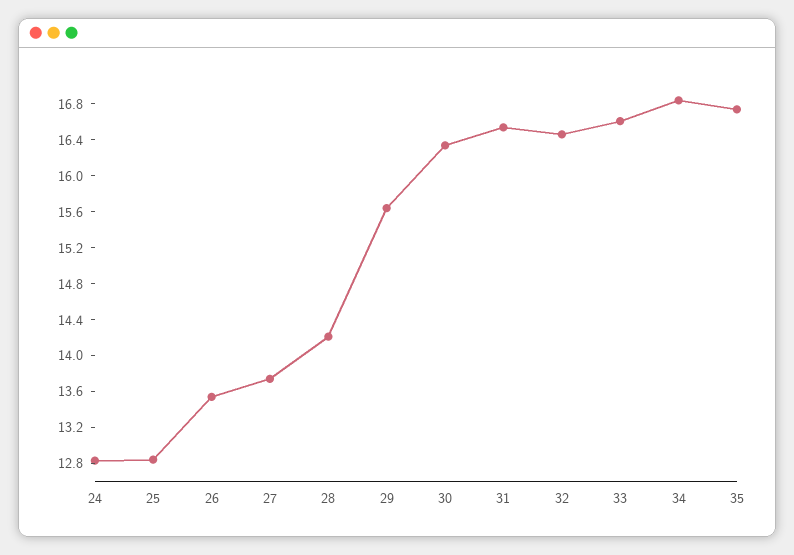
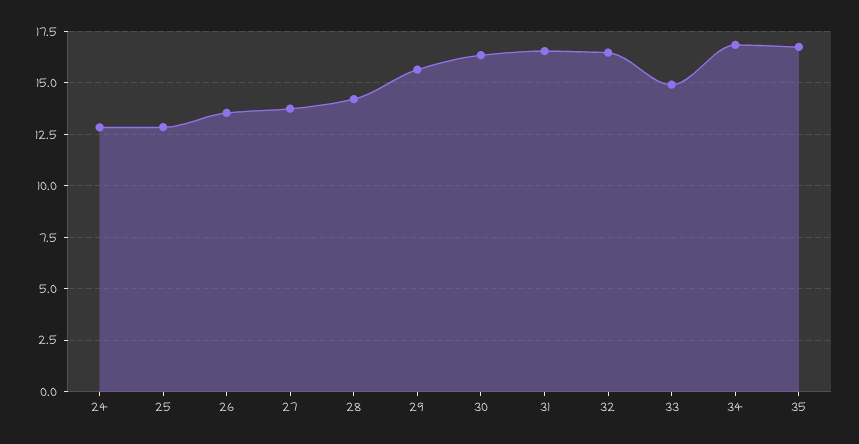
33: 16.6 -> 15

